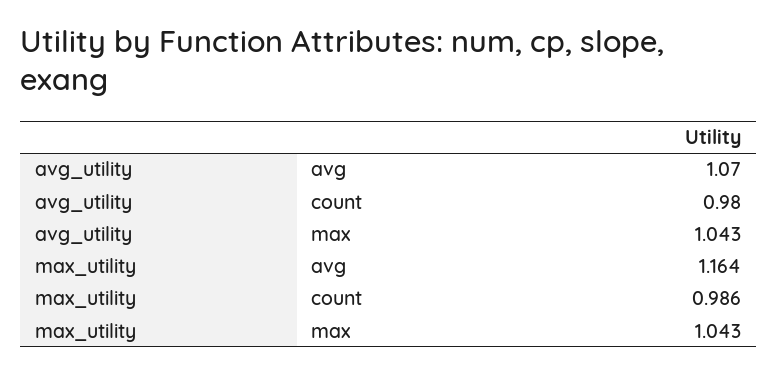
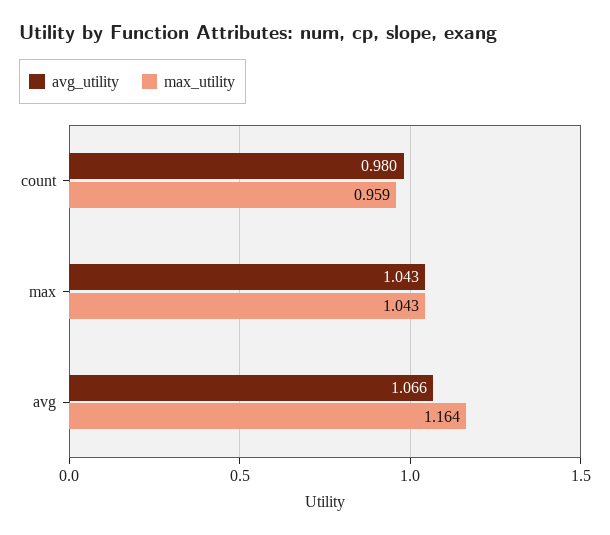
avg_utility, avg: 1.07 -> 1.066
max_utility, count: 0.986 -> 0.959

